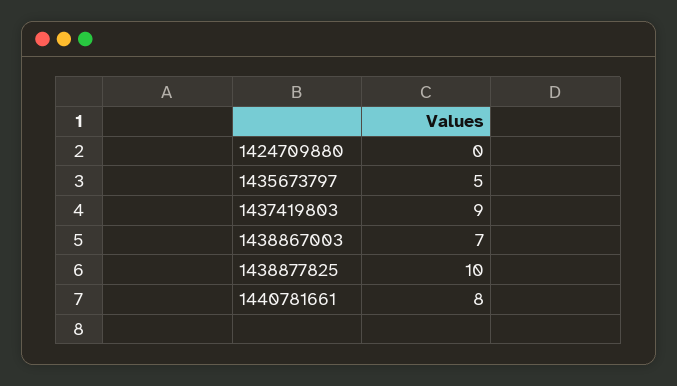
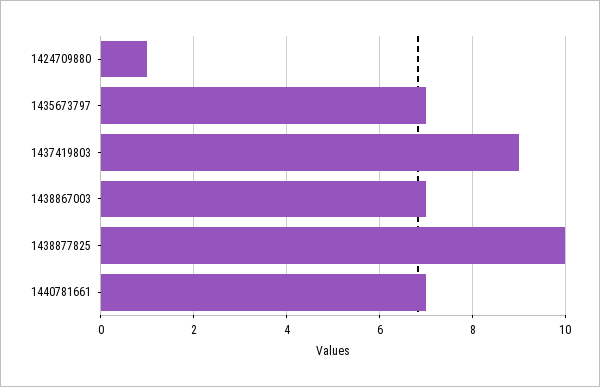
1424709880: 0 -> 1
1435673797: 5 -> 7
1440781661: 8 -> 7

